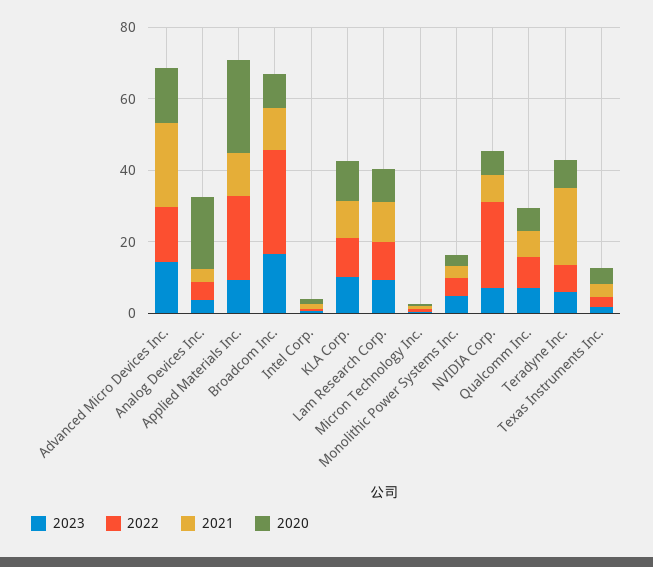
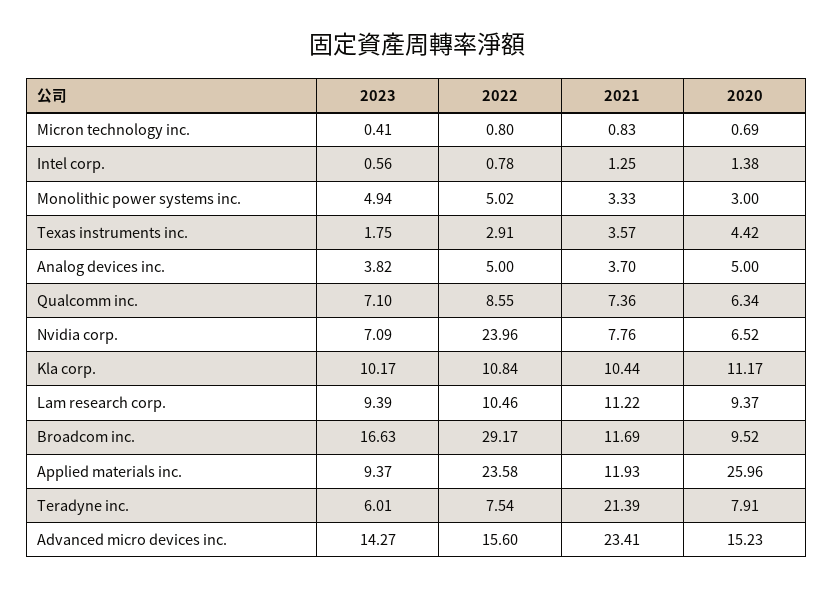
2020, Analog Devices Inc.: 20 -> 5

